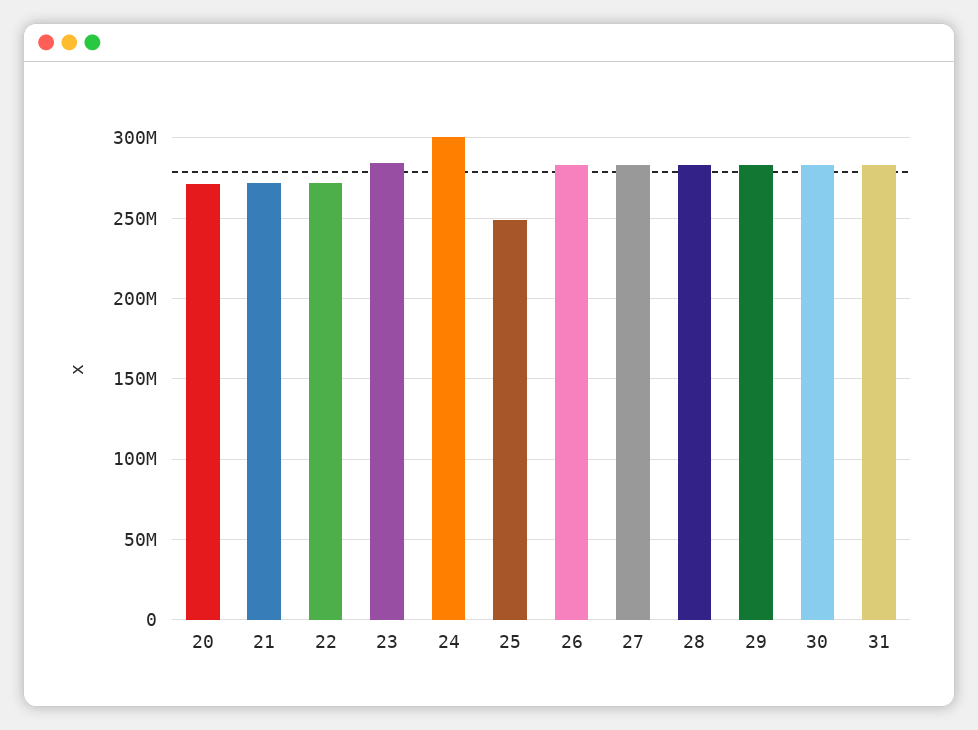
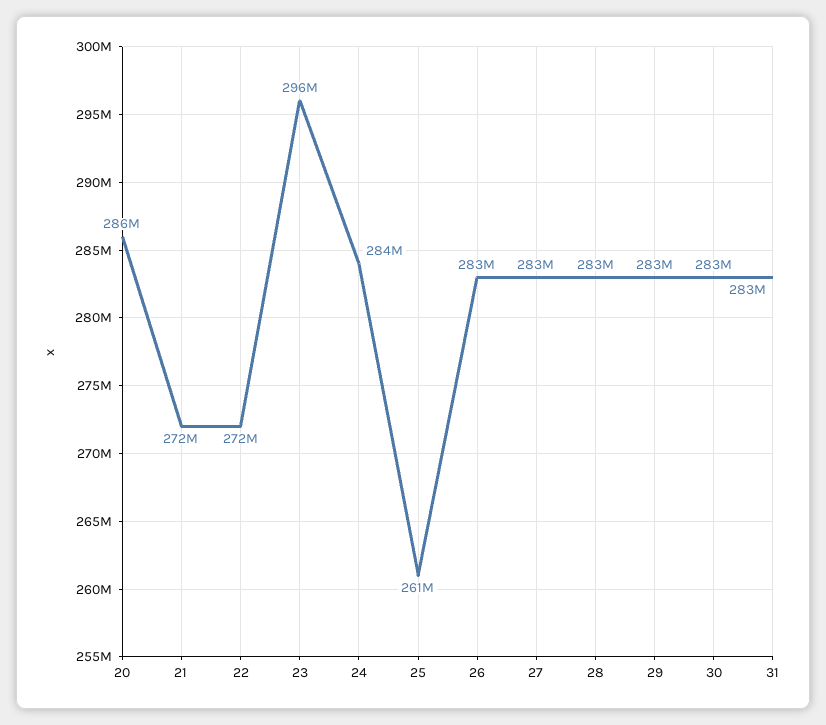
20: 270000000 -> 286000000
23: 285000000 -> 296000000
24: 300000000 -> 284000000
25: 250000000 -> 261000000

